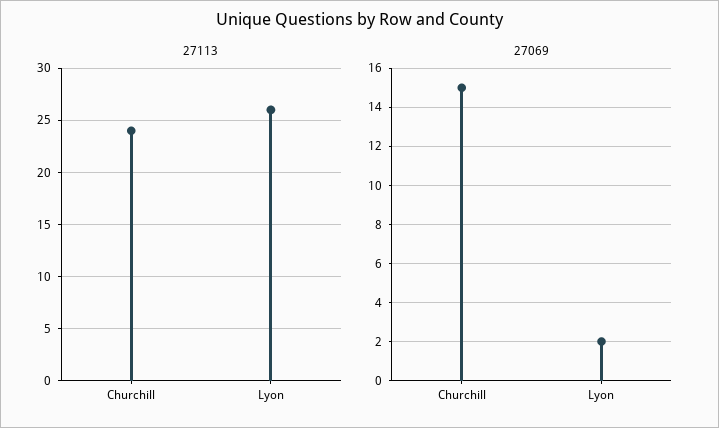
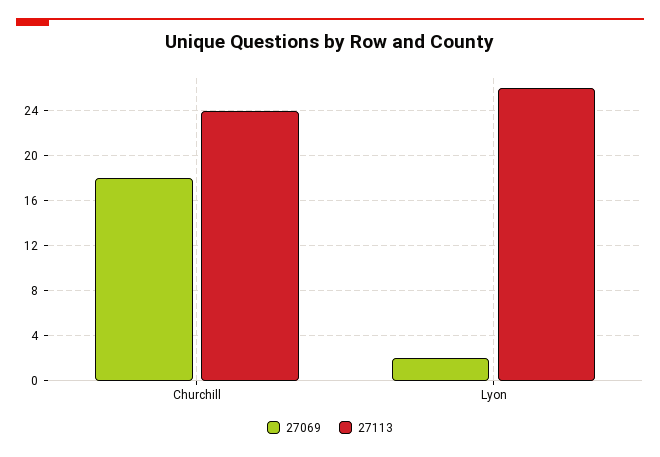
27069, Churchill: 15 -> 18

